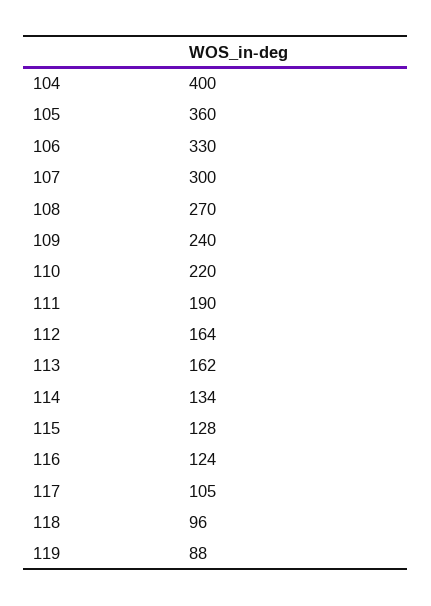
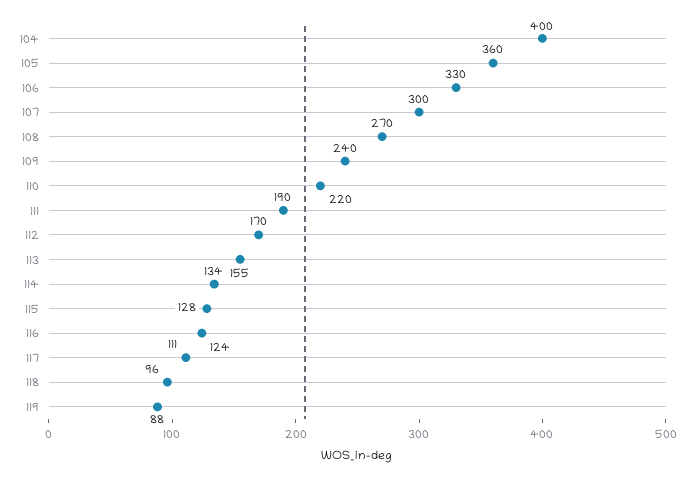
112: 164 -> 170
113: 162 -> 155
117: 105 -> 111

